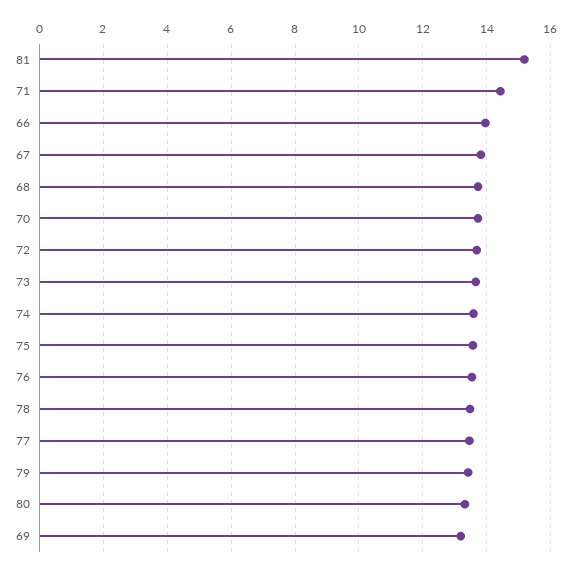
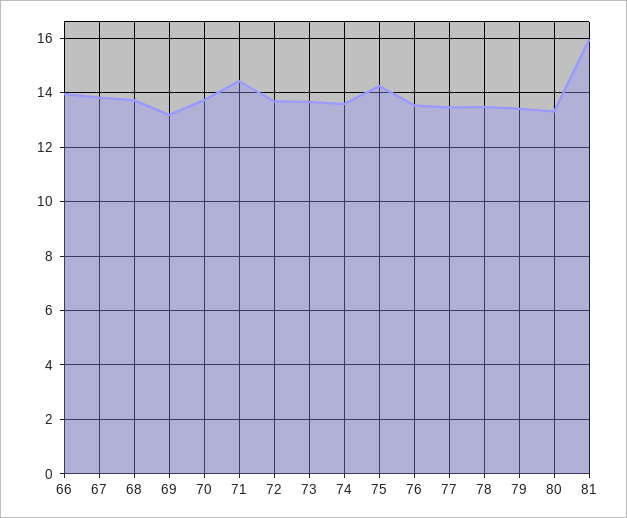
81: 15.2 -> 16
75: 13.6 -> 14.25

